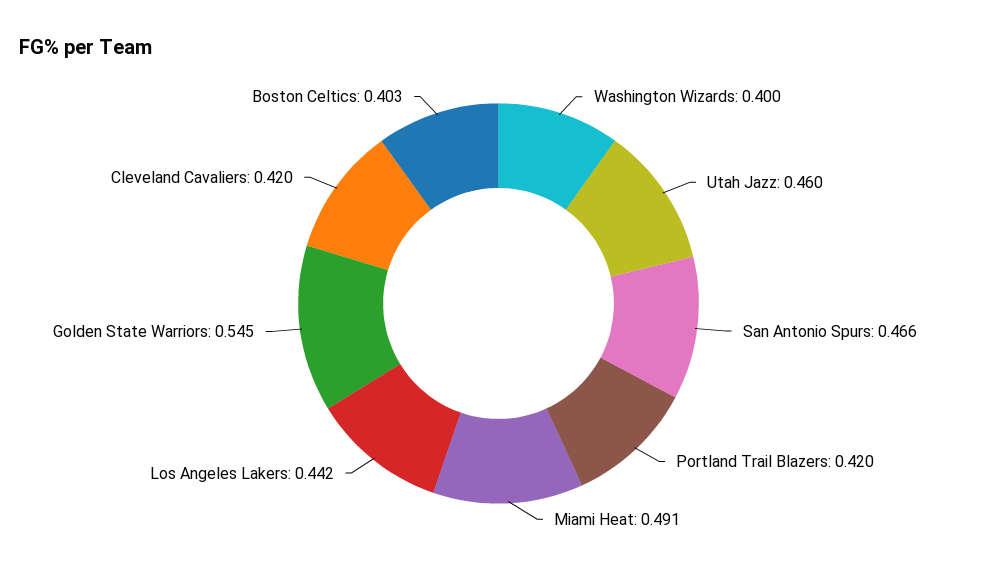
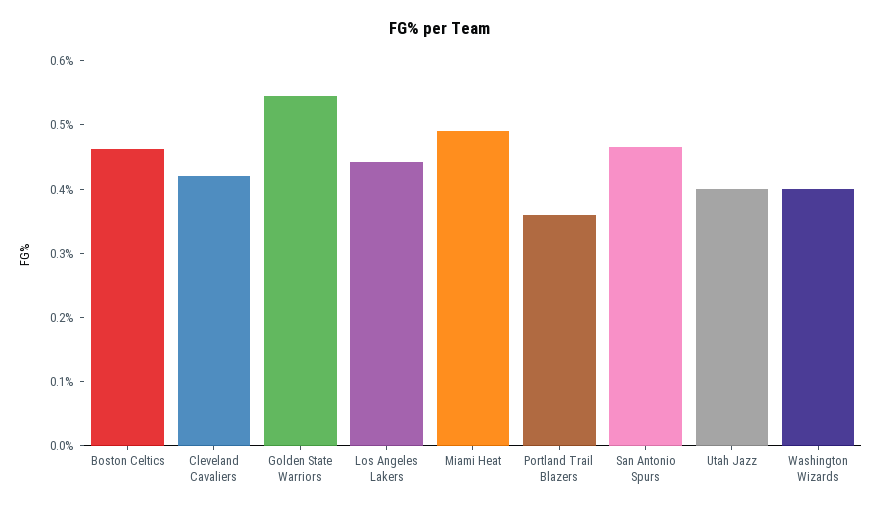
Utah Jazz: 0.46 -> 0.4
Portland Trail Blazers: 0.42 -> 0.36
Boston Celtics: 0.403 -> 0.46

